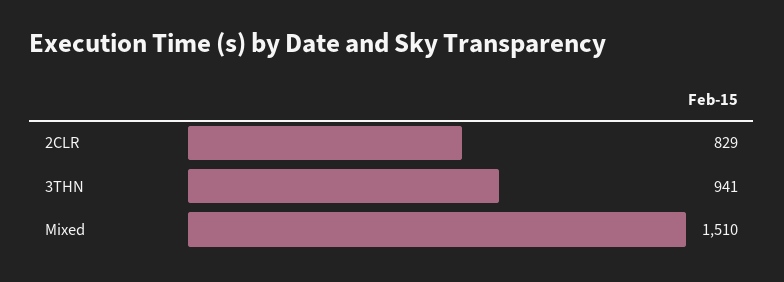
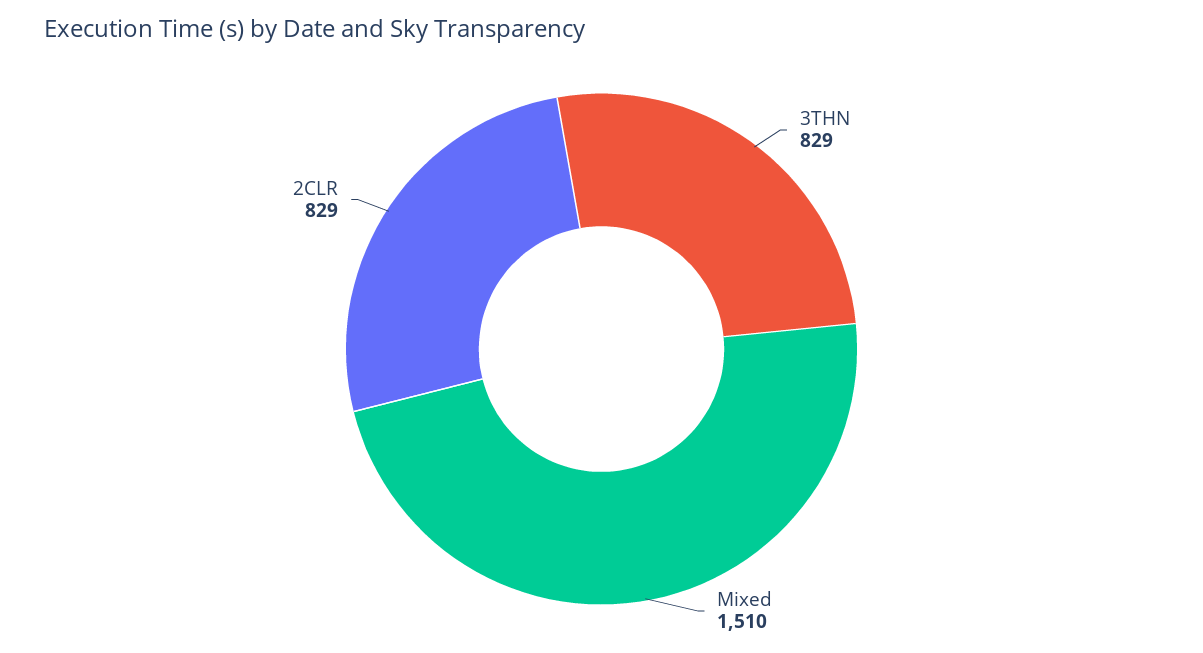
3THN: 941 -> 829

